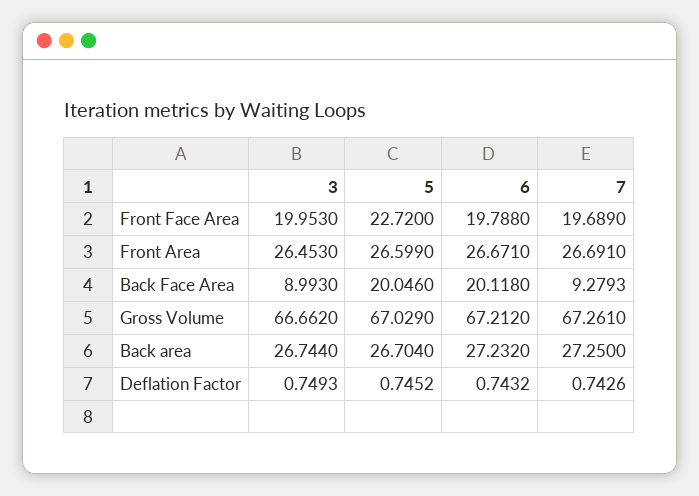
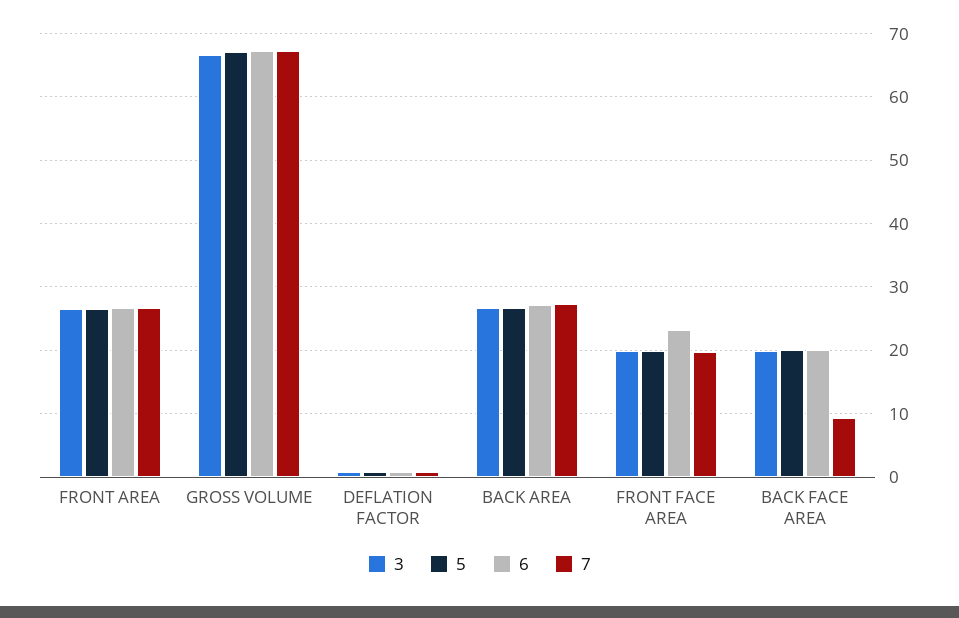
5, Front Face Area: 22.72 -> 20
6, Front Face Area: 19.788 -> 23
3, Back Face Area: 8.993 -> 20

